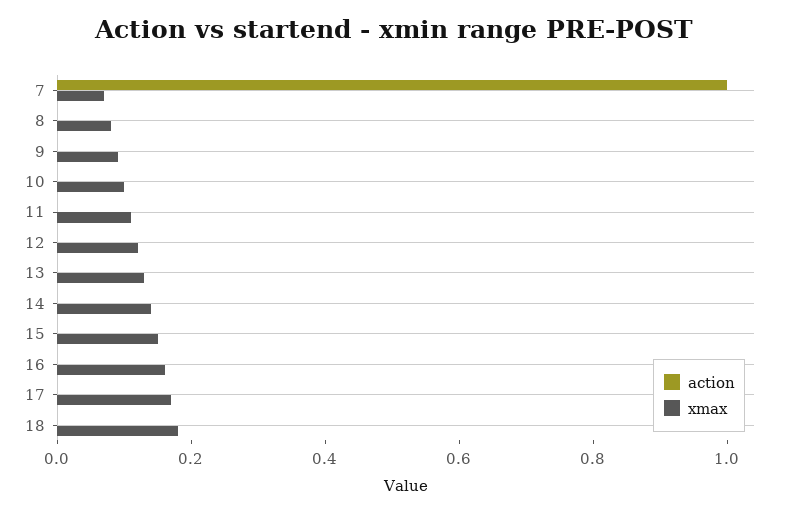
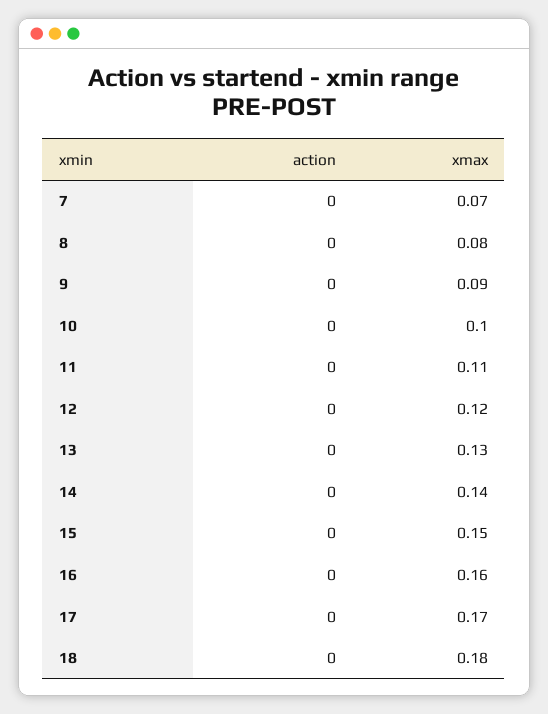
action, 7: 1 -> 0

